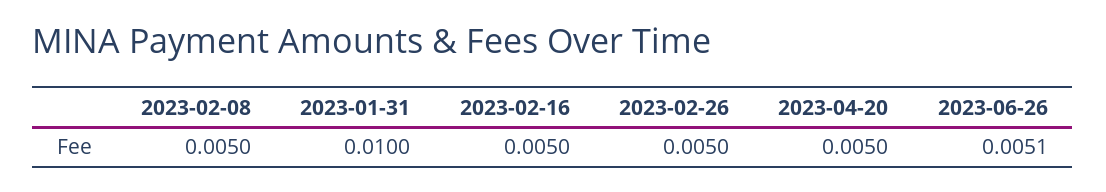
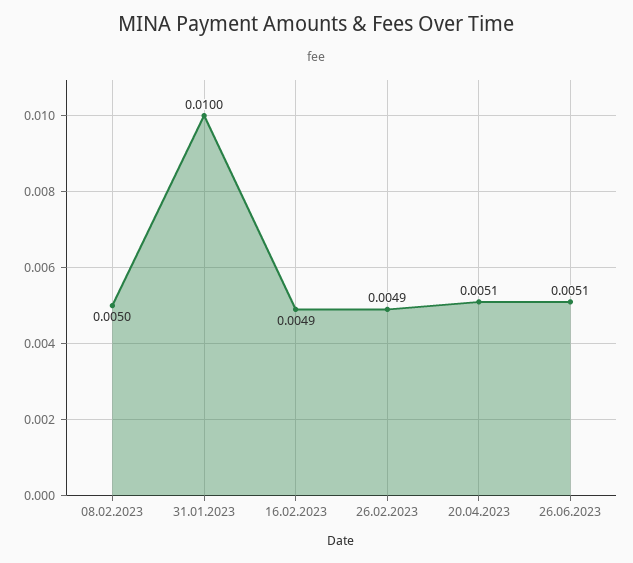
2023-02-16: 0.005 -> 0.0049
2023-02-26: 0.005 -> 0.0049
2023-04-20: 0.005 -> 0.0051

